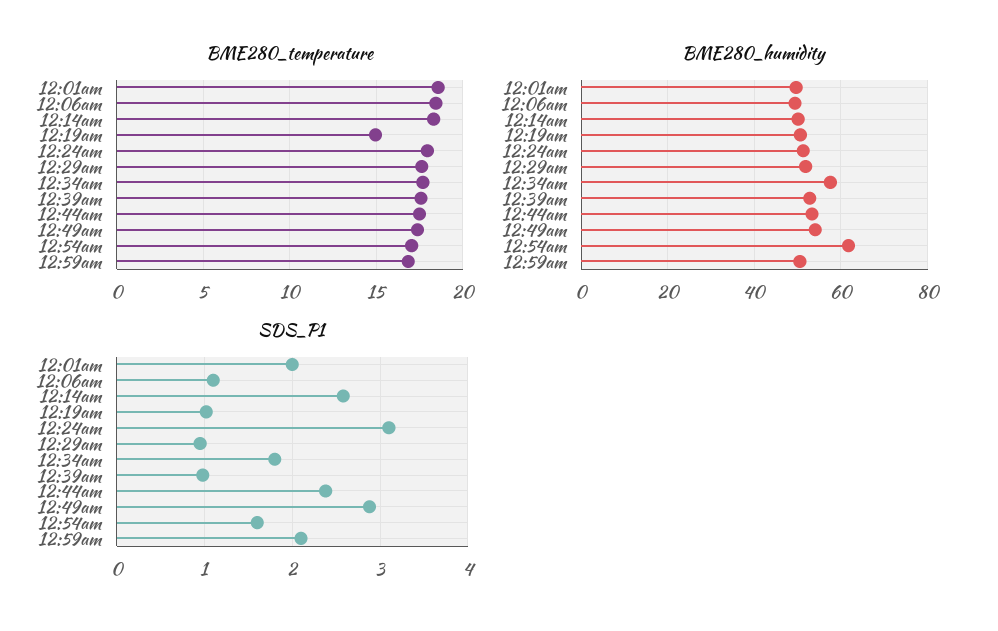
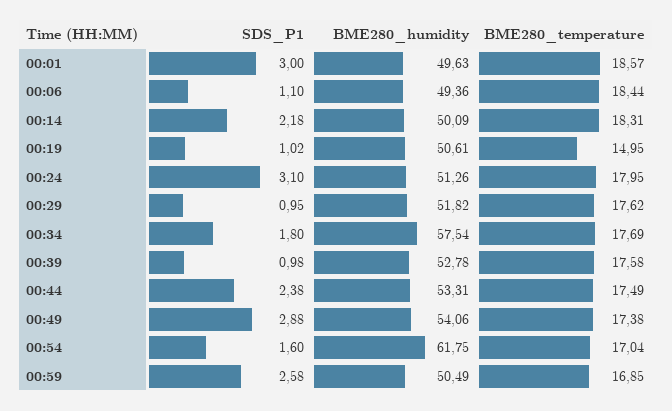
SDS_P1, 12:01am: 2 -> 3
SDS_P1, 12:14am: 2.6 -> 2.18
SDS_P1, 12:59am: 2.1 -> 2.58

